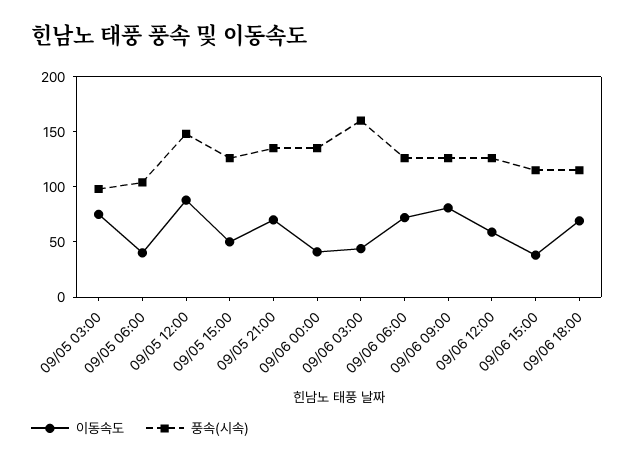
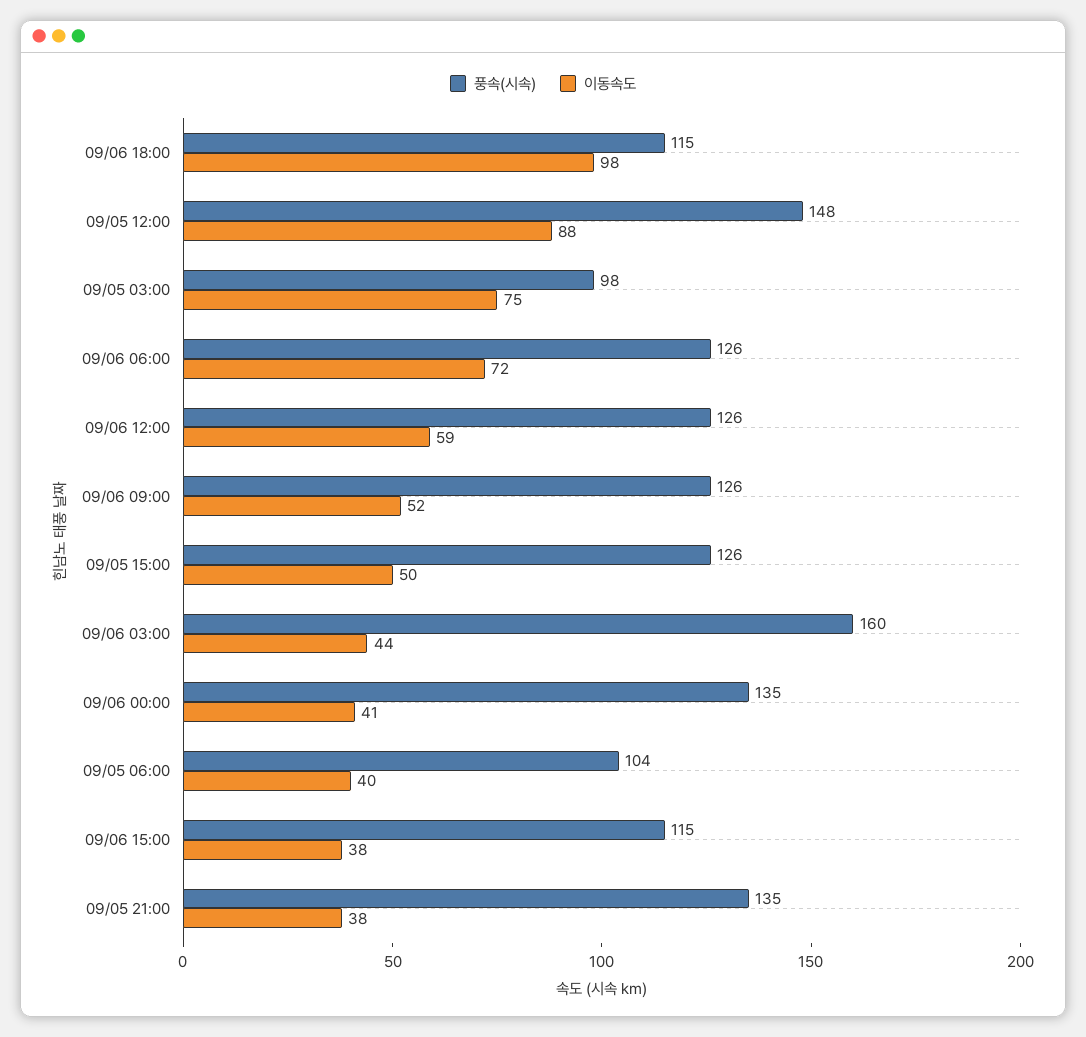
이동속도, 09/05 21:00: 70 -> 38
이동속도, 09/06 09:00: 80 -> 52
이동속도, 09/06 18:00: 70 -> 98

